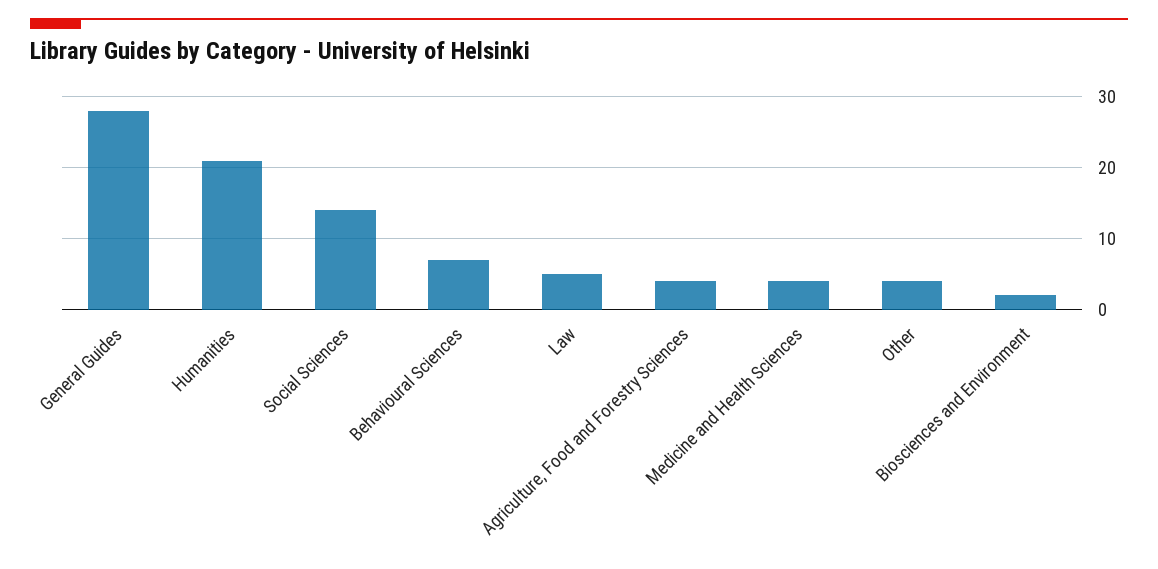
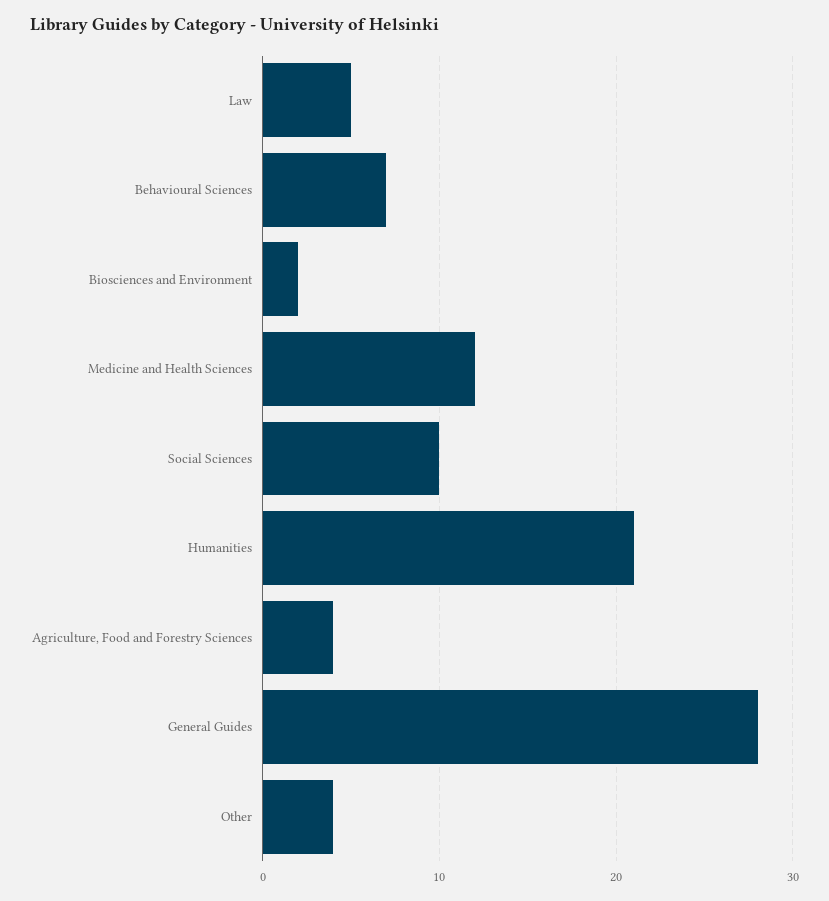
Social Sciences: 14 -> 10
Medicine and Health Sciences: 4 -> 12

